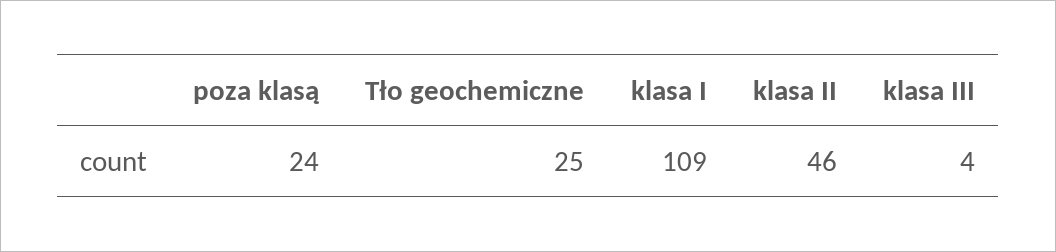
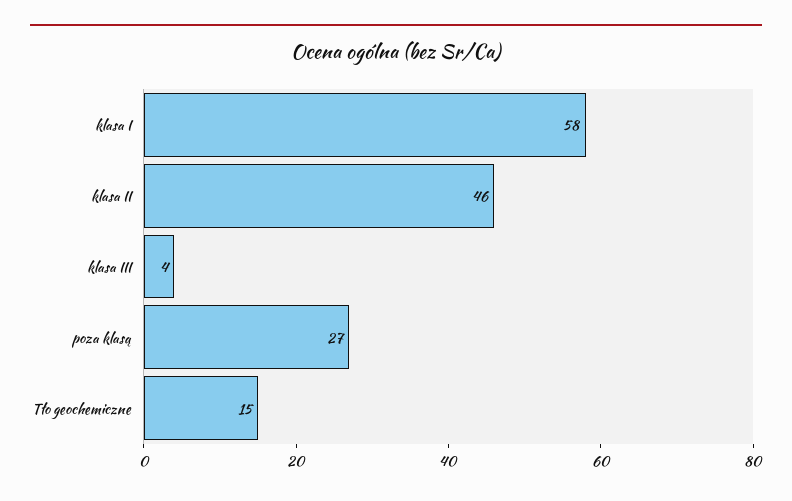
poza klasą: 24 -> 27
Tło geochemiczne: 25 -> 15
klasa I: 109 -> 58

